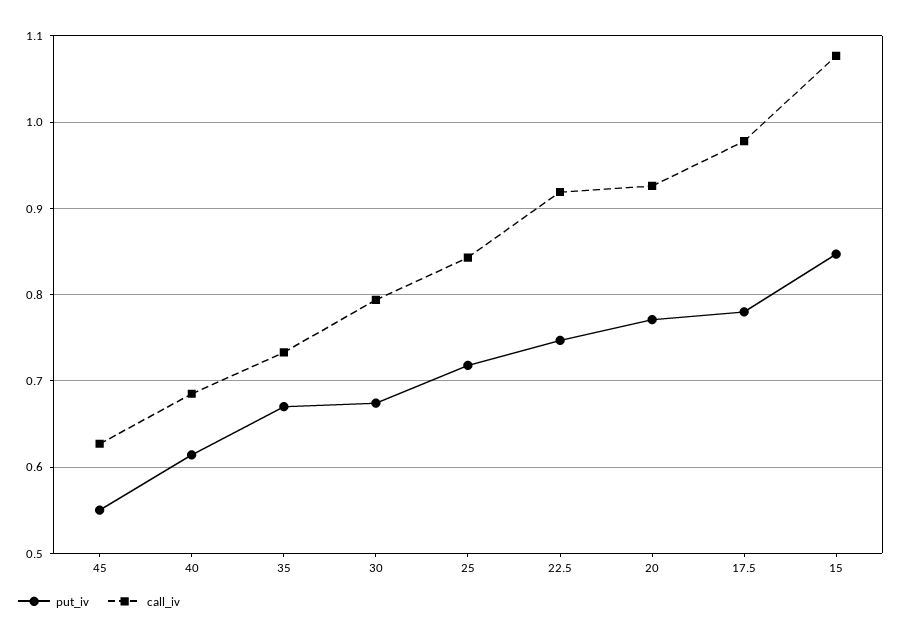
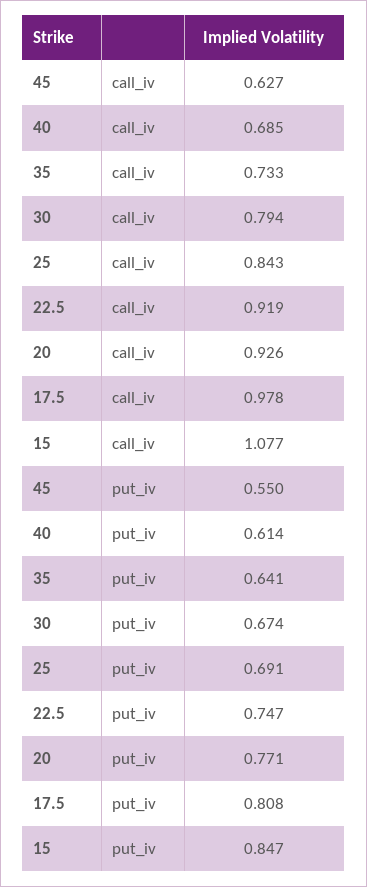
put_iv, 35: 0.67 -> 0.641
put_iv, 25: 0.72 -> 0.691
put_iv, 17.5: 0.78 -> 0.808

